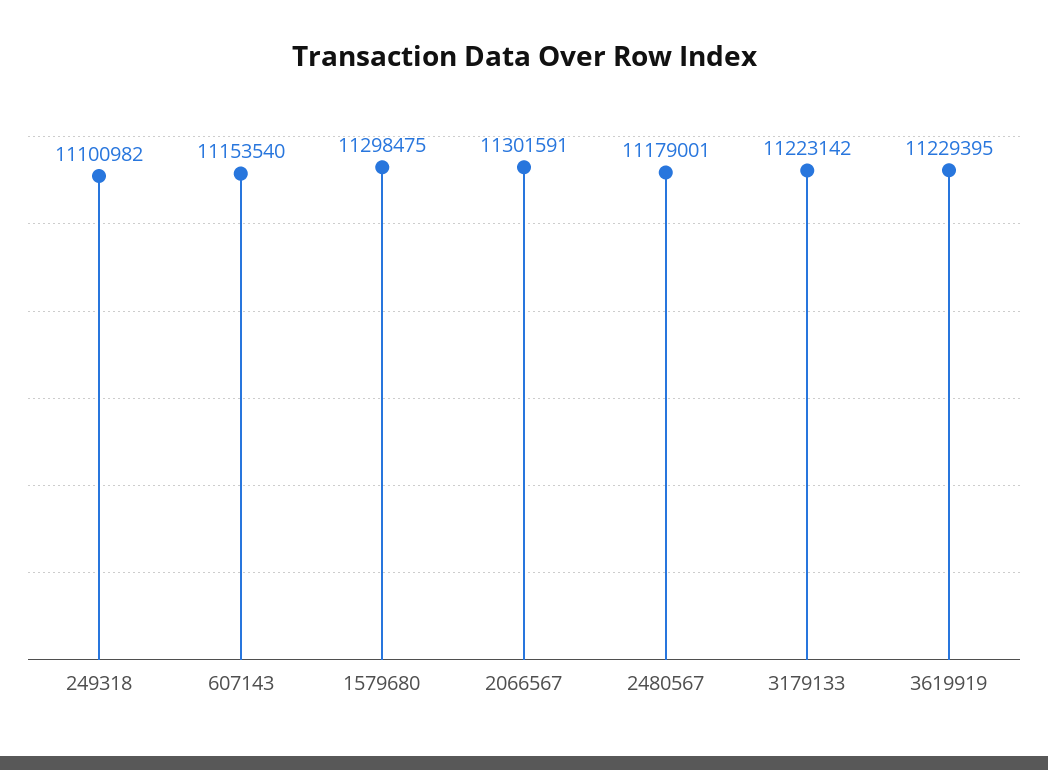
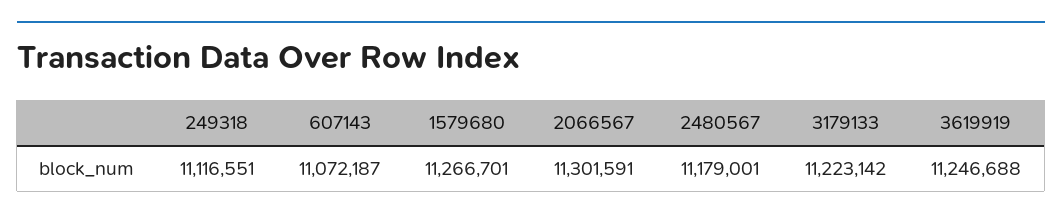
249318: 11100982 -> 11116551
607143: 11153540 -> 11072187
1579680: 11298475 -> 11266701
3619919: 11229395 -> 11246688

